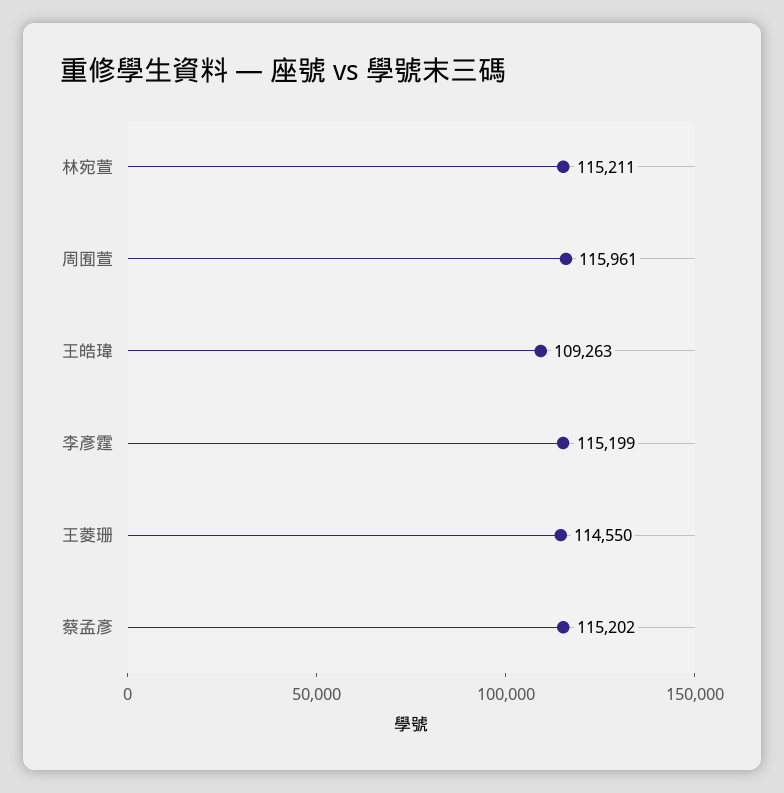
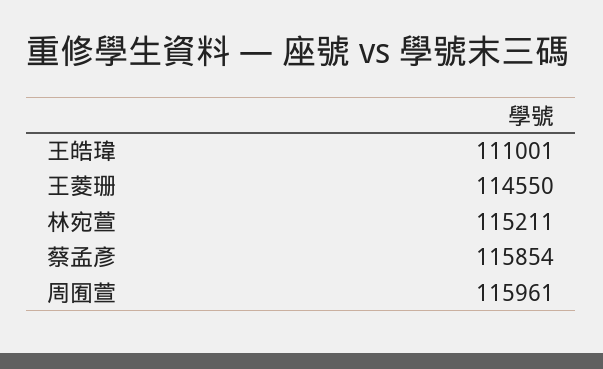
王皓瑋: 109263 -> 111001
李彥霆: 115199 -> none
蔡孟彥: 115202 -> 115854

